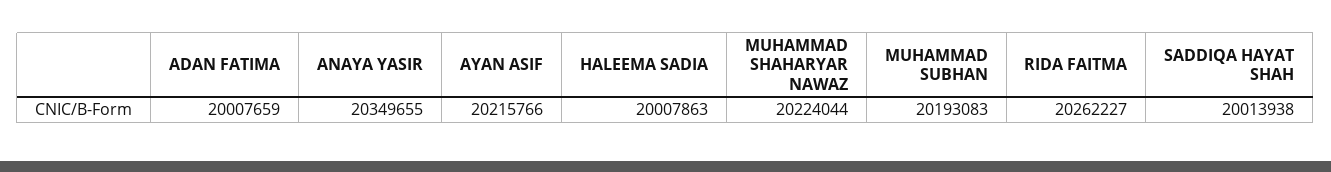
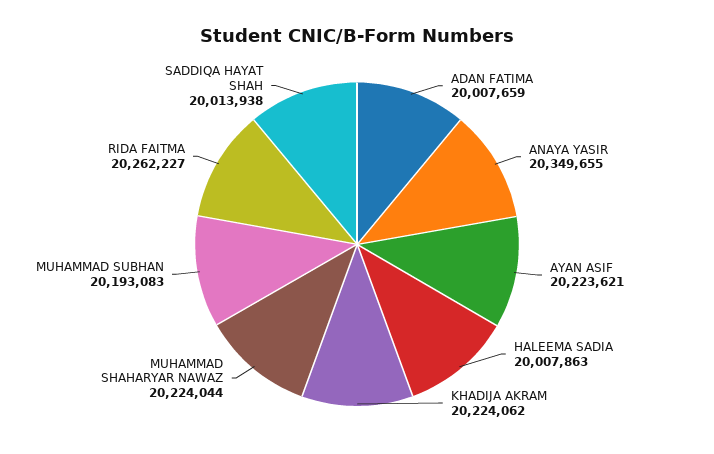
AYAN ASIF: 20215766 -> 20223621
KHADIJA AKRAM: none -> 20224062

